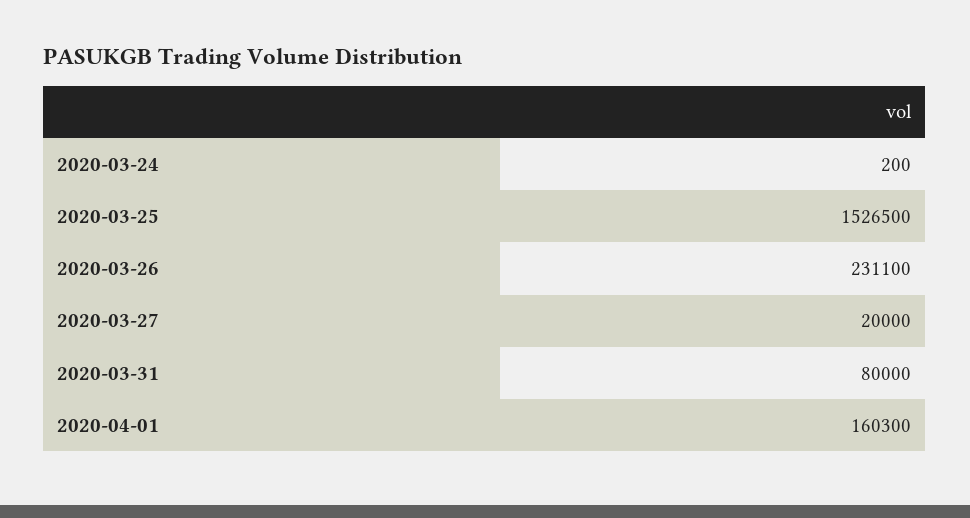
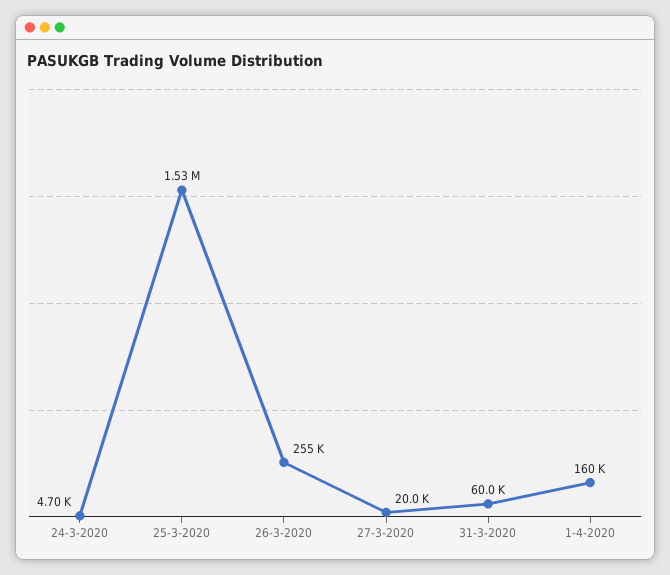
2020-03-24: 200 -> 4700
2020-03-26: 231100 -> 255000
2020-03-31: 80000 -> 60000

